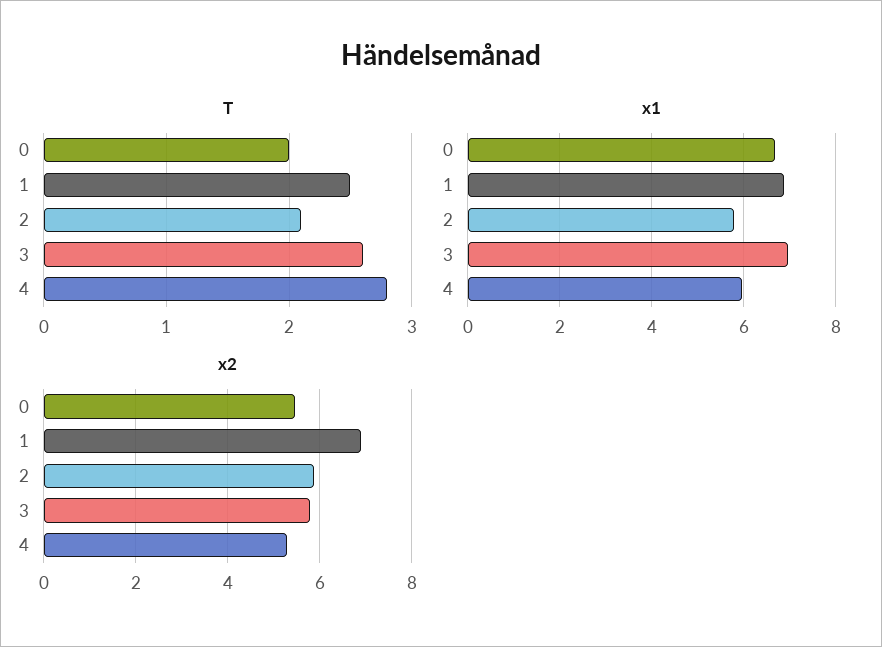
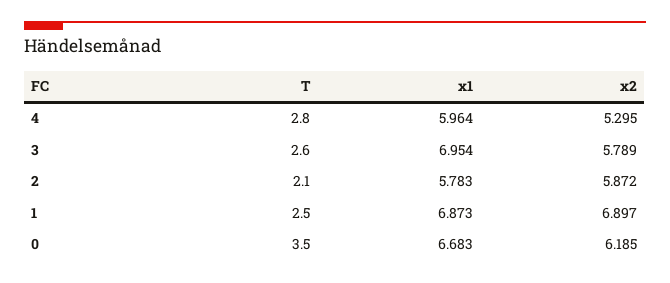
T, 0: 2 -> 3.5
x2, 0: 5.4 -> 6.185

